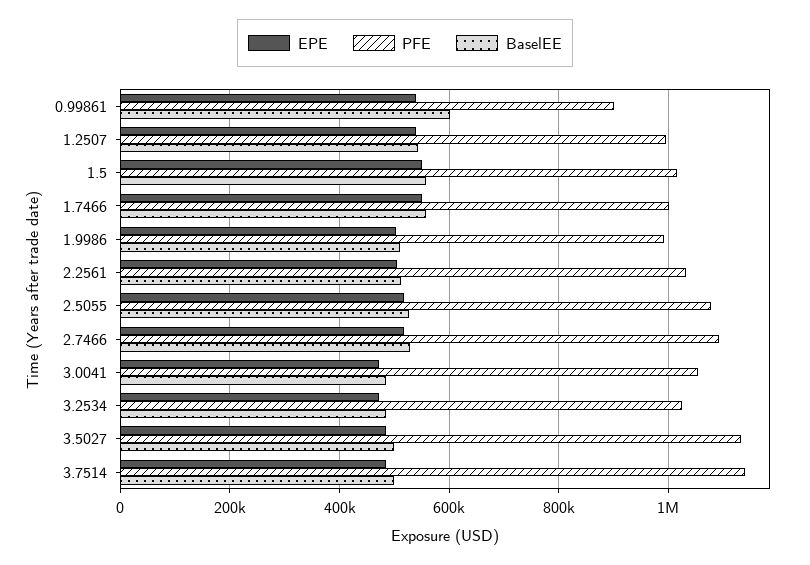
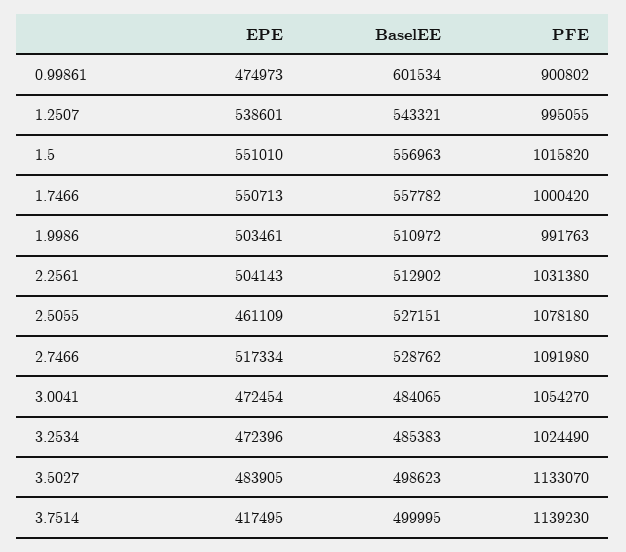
EPE, 0.99861: 540000 -> 474973
EPE, 2.5055: 520000 -> 461109
EPE, 3.7514: 480000 -> 417495

